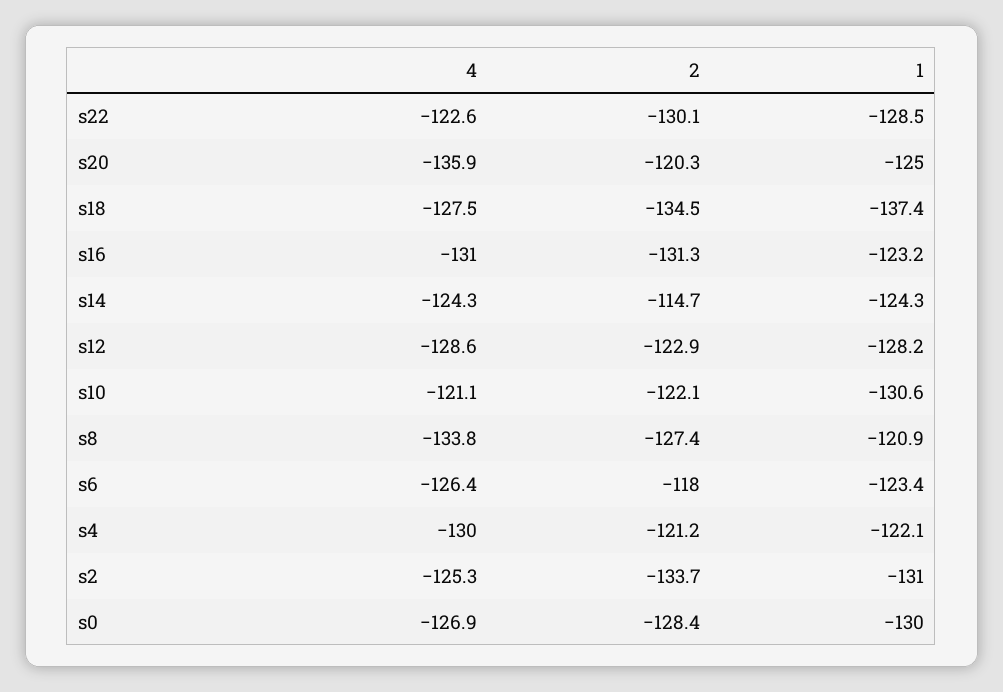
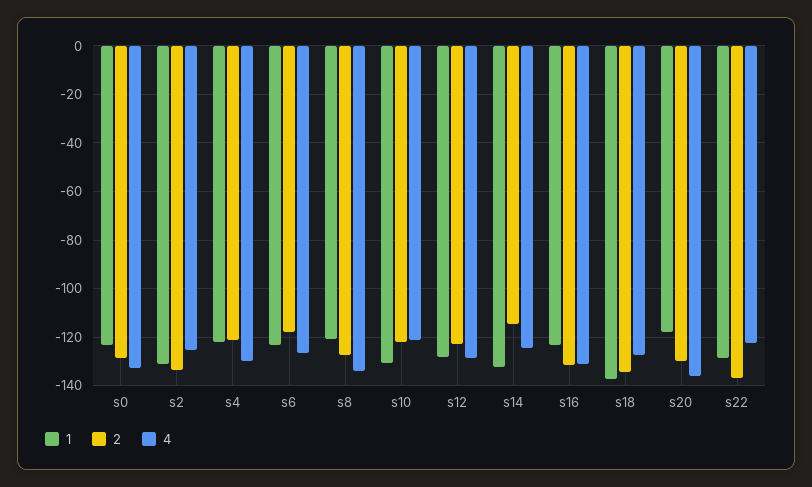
2, s22: -130.1 -> -137.5
2, s20: -120.3 -> -130
1, s20: -125 -> -117.5
1, s14: -124.3 -> -132.5
4, s0: -126.9 -> -132.5
1, s0: -130 -> -122.5

